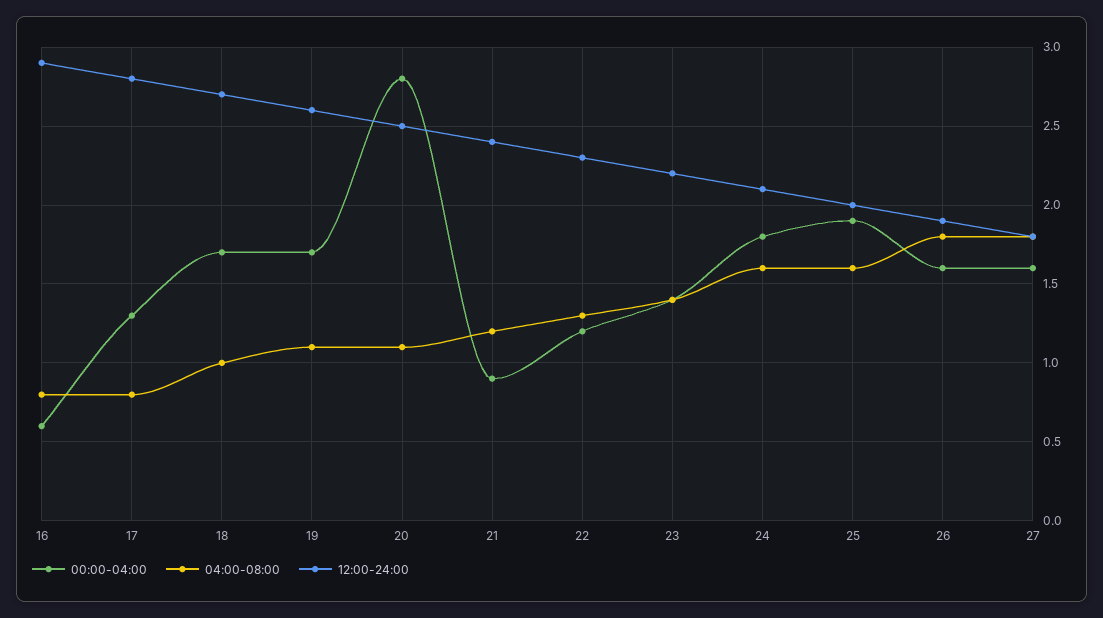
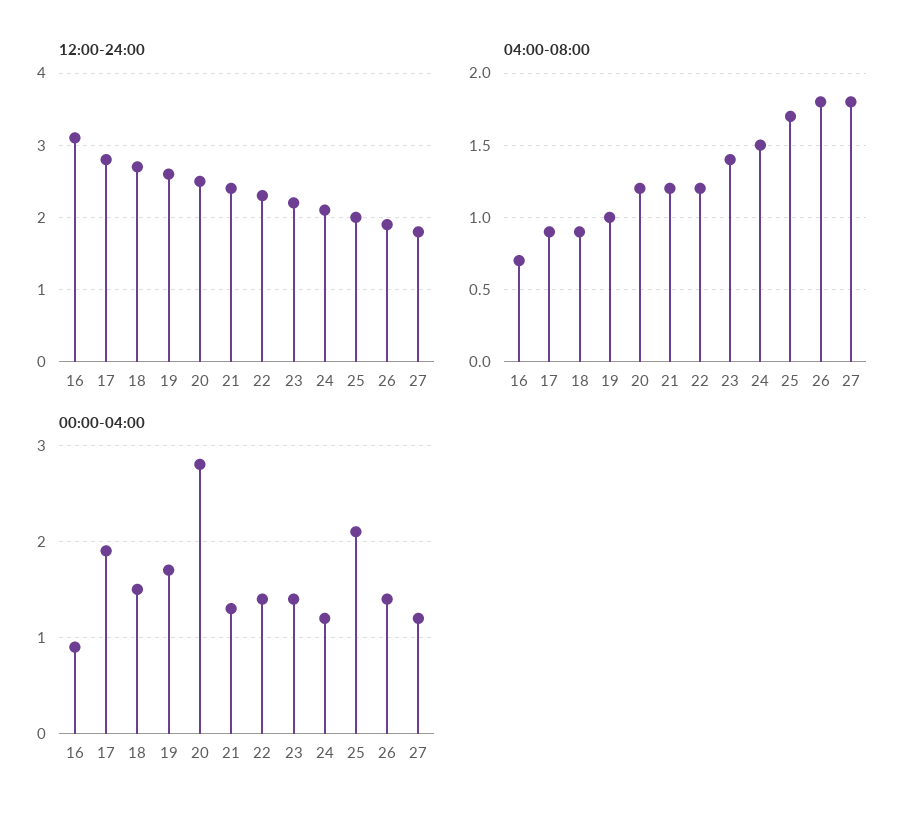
00:00-04:00, 16: 0.6 -> 0.9
04:00-08:00, 16: 0.8 -> 0.7
12:00-24:00, 16: 2.9 -> 3.1
00:00-04:00, 17: 1.3 -> 1.9
04:00-08:00, 17: 0.8 -> 0.9
00:00-04:00, 18: 1.7 -> 1.5
04:00-08:00, 18: 1 -> 0.9
04:00-08:00, 19: 1.1 -> 1
04:00-08:00, 20: 1.1 -> 1.2
00:00-04:00, 21: 0.9 -> 1.3
00:00-04:00, 22: 1.2 -> 1.4
04:00-08:00, 22: 1.3 -> 1.2
00:00-04:00, 24: 1.8 -> 1.2
04:00-08:00, 24: 1.6 -> 1.5
00:00-04:00, 25: 1.9 -> 2.1
04:00-08:00, 25: 1.6 -> 1.7
00:00-04:00, 26: 1.6 -> 1.4
00:00-04:00, 27: 1.6 -> 1.2

